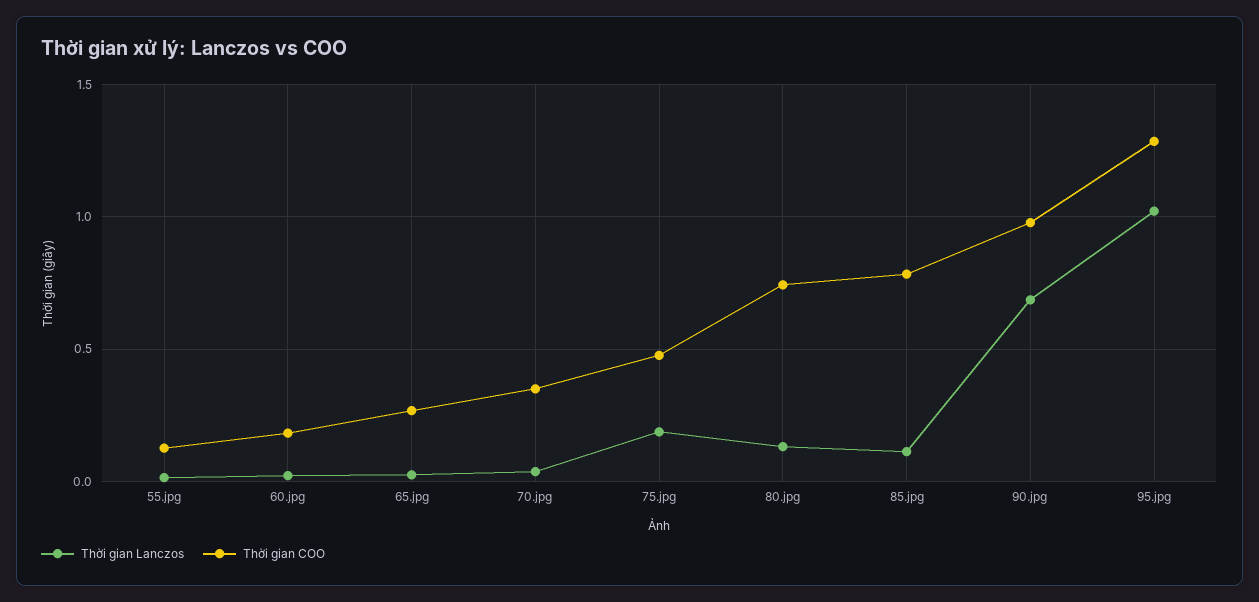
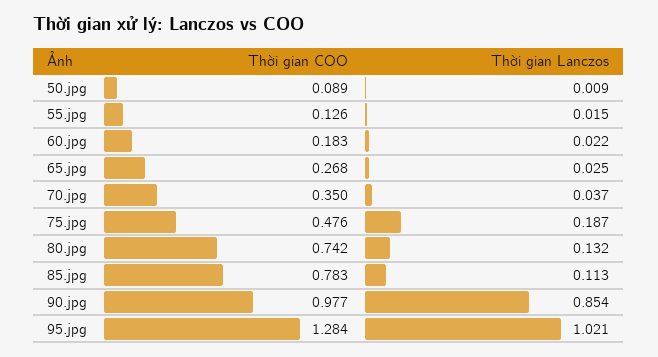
Thời gian Lanczos, 90.jpg: 0.7 -> 0.854
Thời gian COO, 50.jpg: none -> 0.089
Thời gian Lanczos, 50.jpg: none -> 0.009

